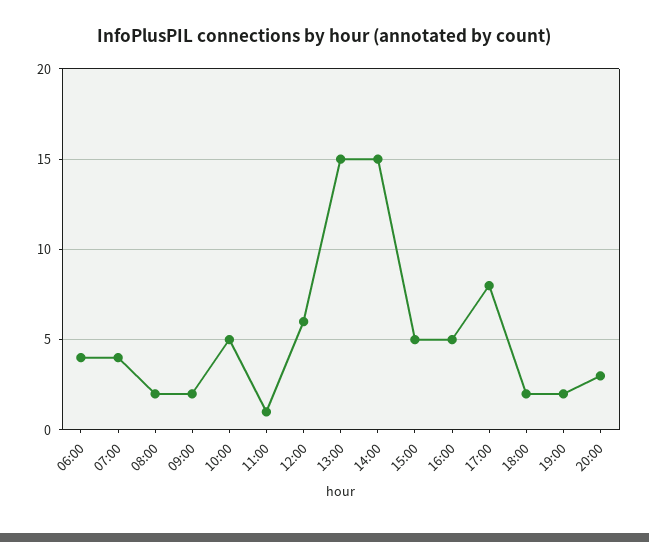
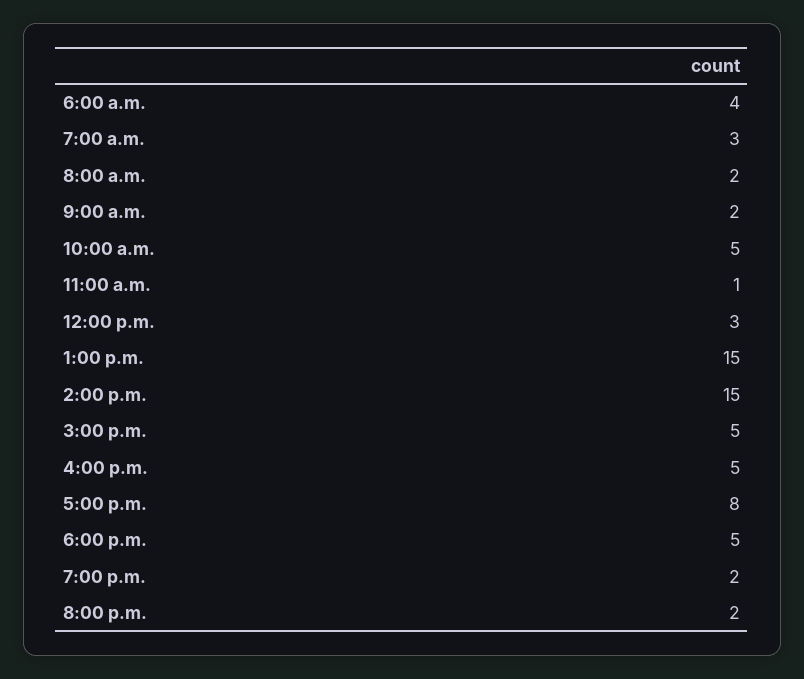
07:00: 4 -> 3
12:00: 6 -> 3
18:00: 2 -> 5
20:00: 3 -> 2

